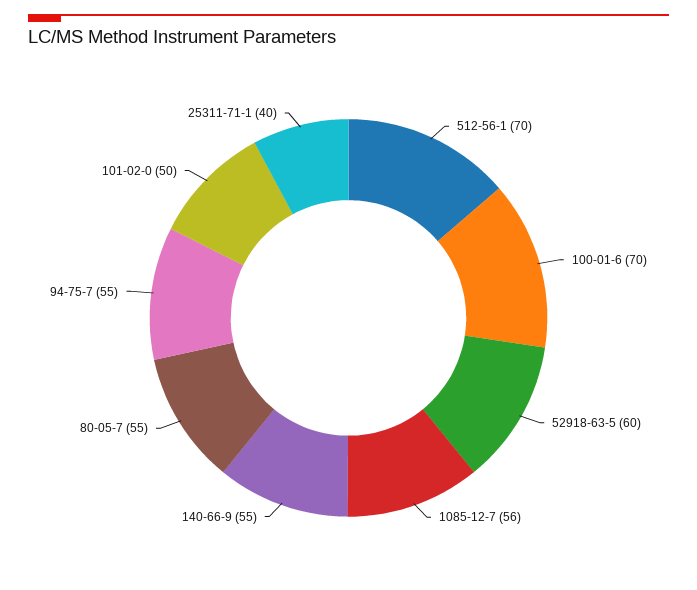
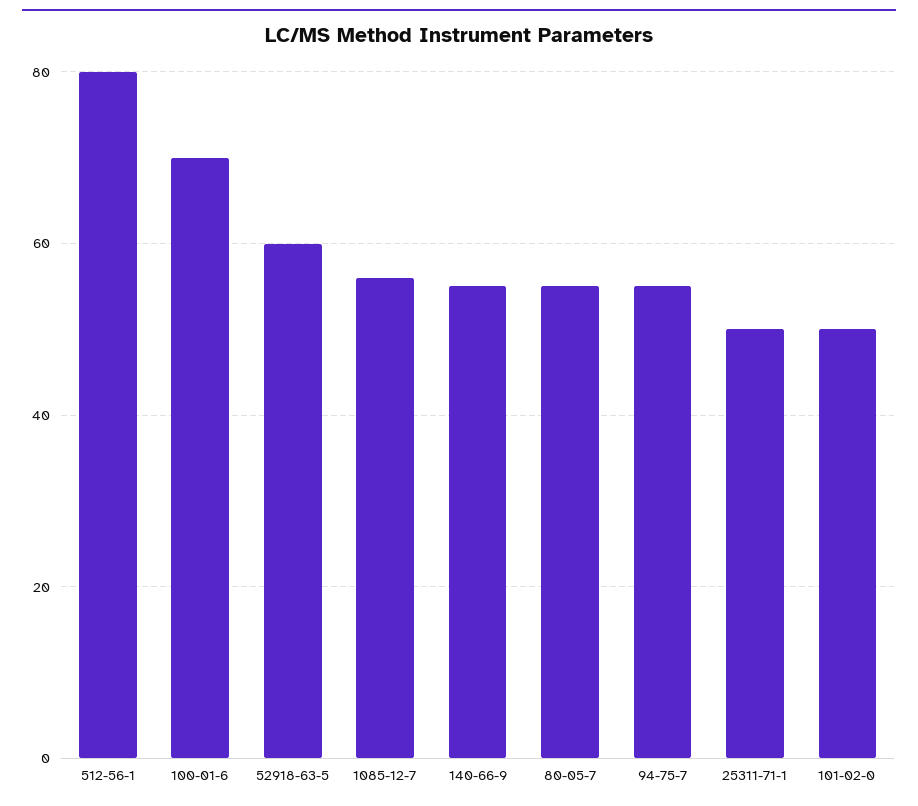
512-56-1: 70 -> 80
25311-71-1: 40 -> 50

